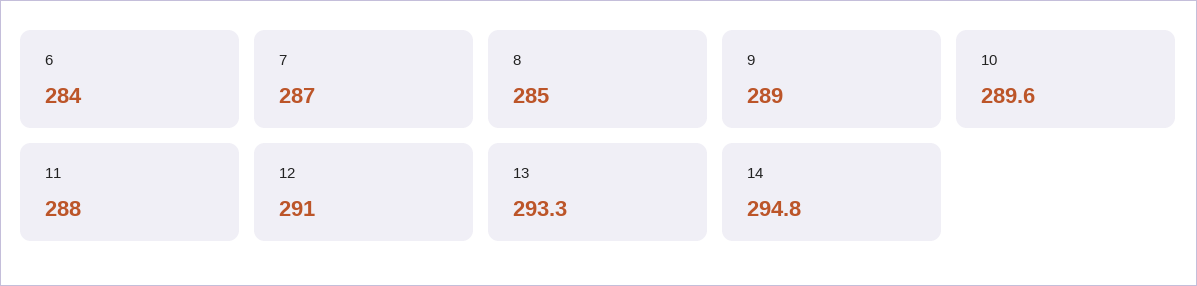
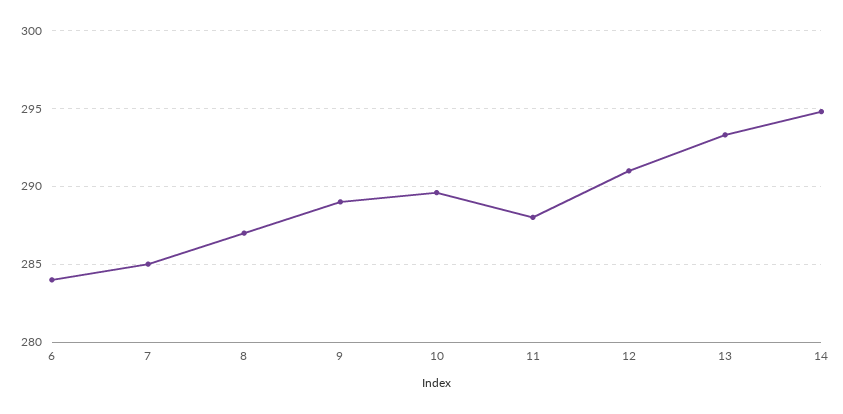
7: 287 -> 285
8: 285 -> 287

